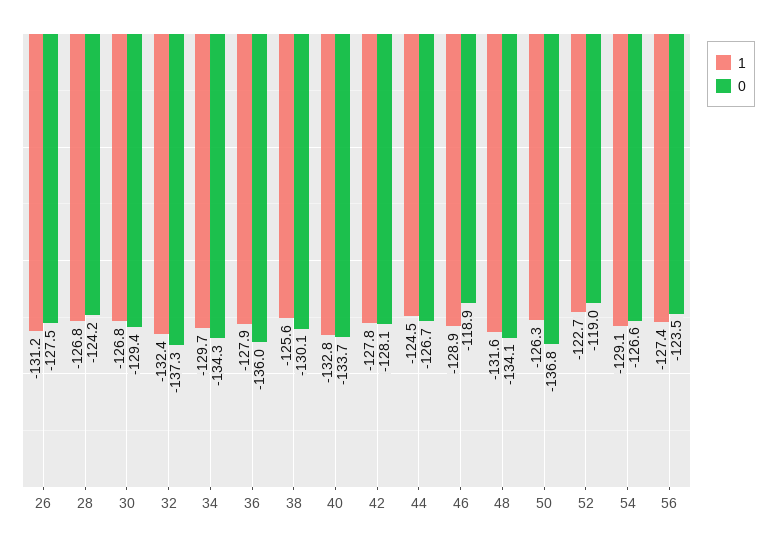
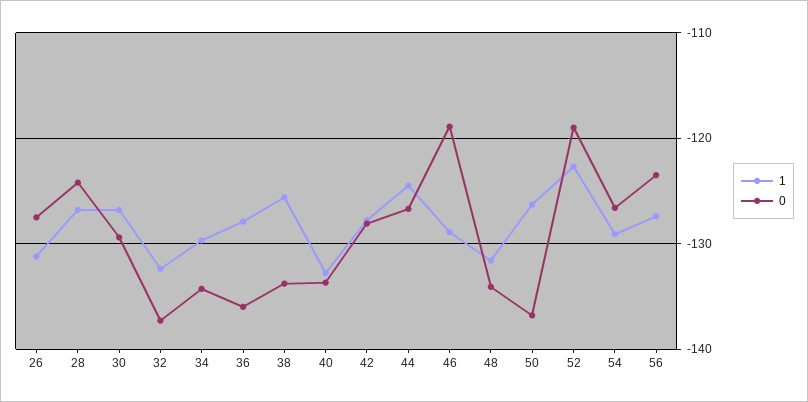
0, 38: -130.1 -> -134

